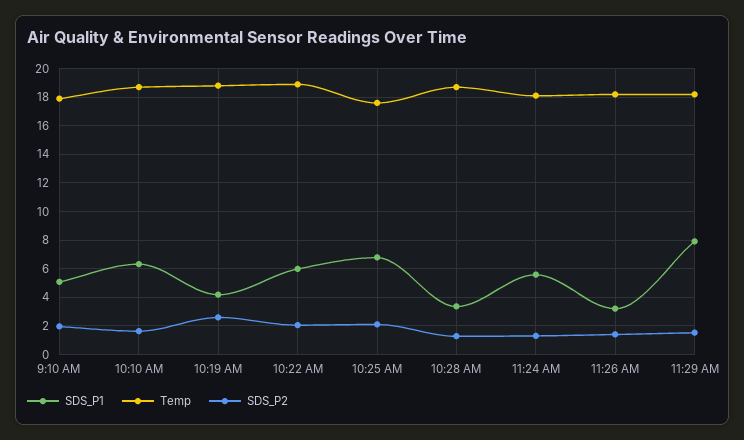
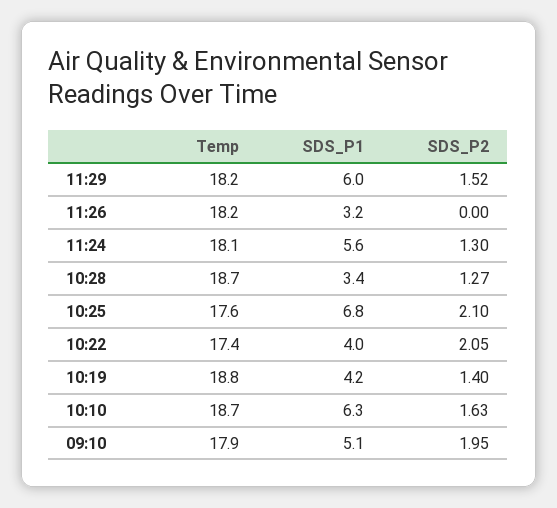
SDS_P2, 10:19 AM: 2.5 -> 1.4
SDS_P1, 10:22 AM: 6 -> 4
Temp, 10:22 AM: 19 -> 17.4
SDS_P2, 11:26 AM: 1.5 -> 0
SDS_P1, 11:29 AM: 8 -> 6

